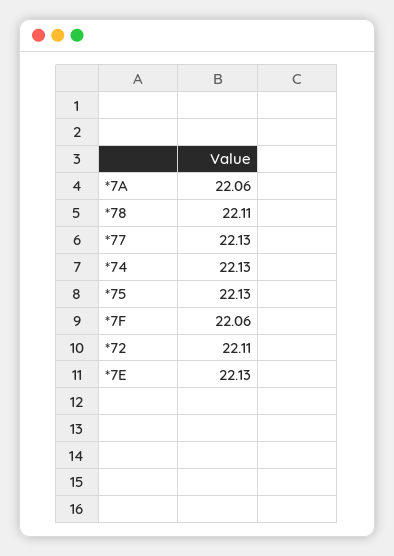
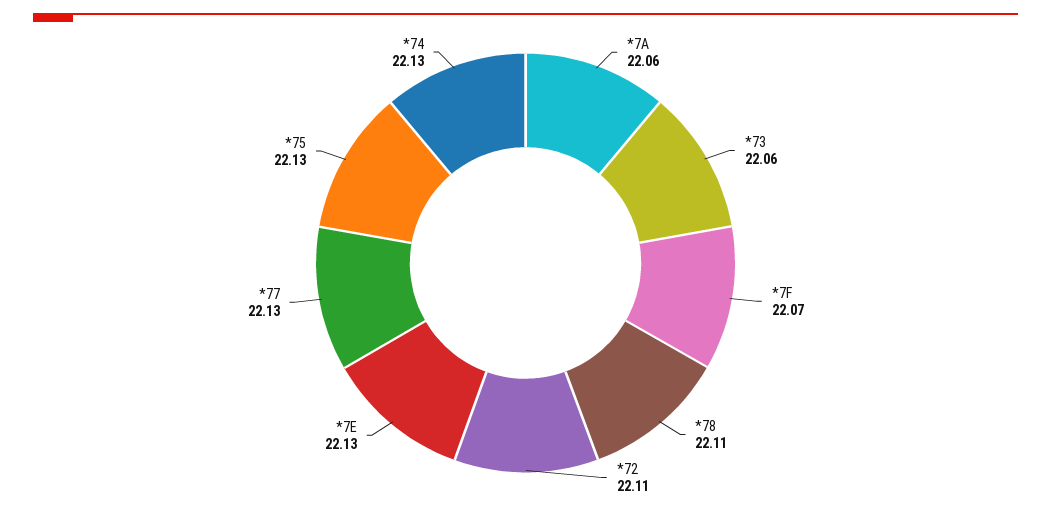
*7F: 22.06 -> 22.07
*73: none -> 22.06

